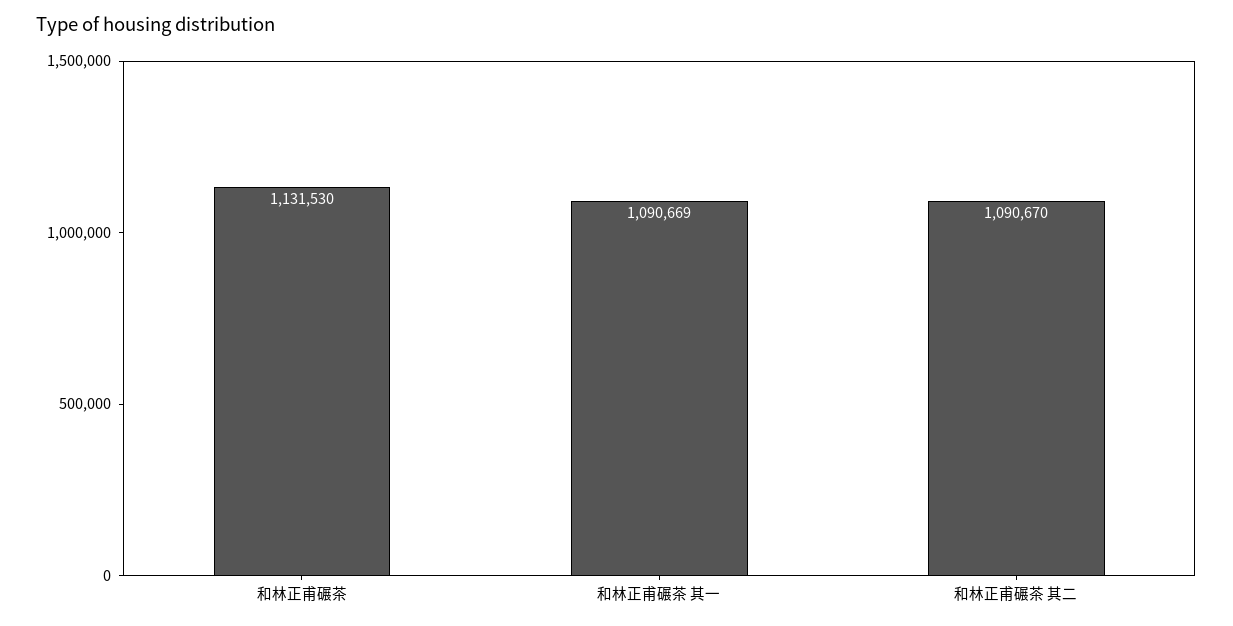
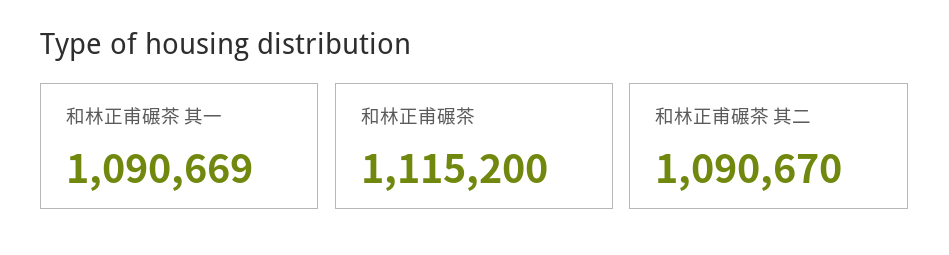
和林正甫碾茶: 1131530 -> 1115200

